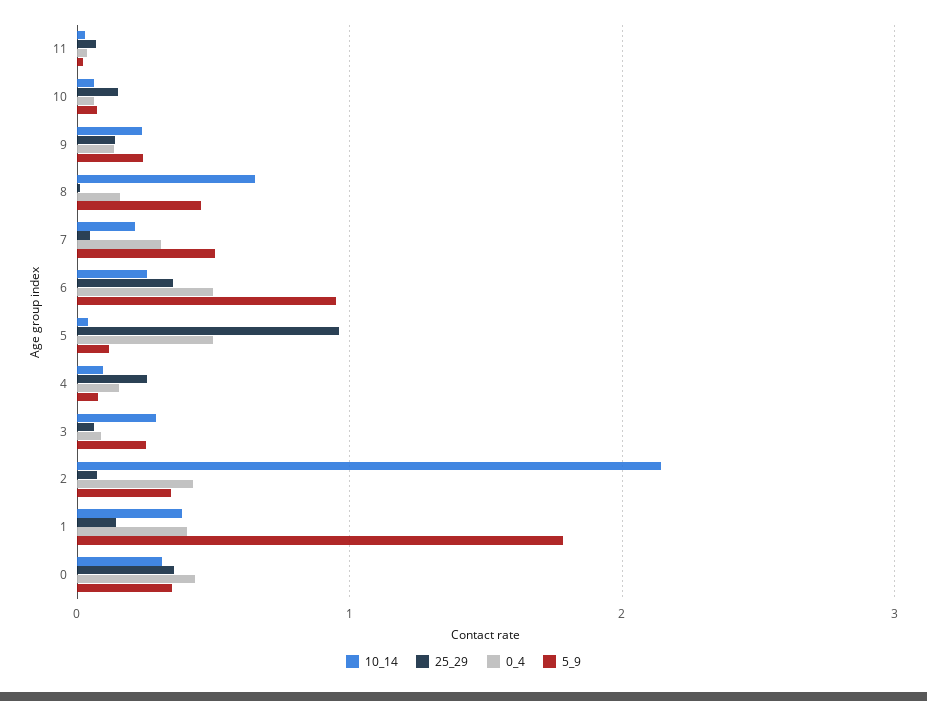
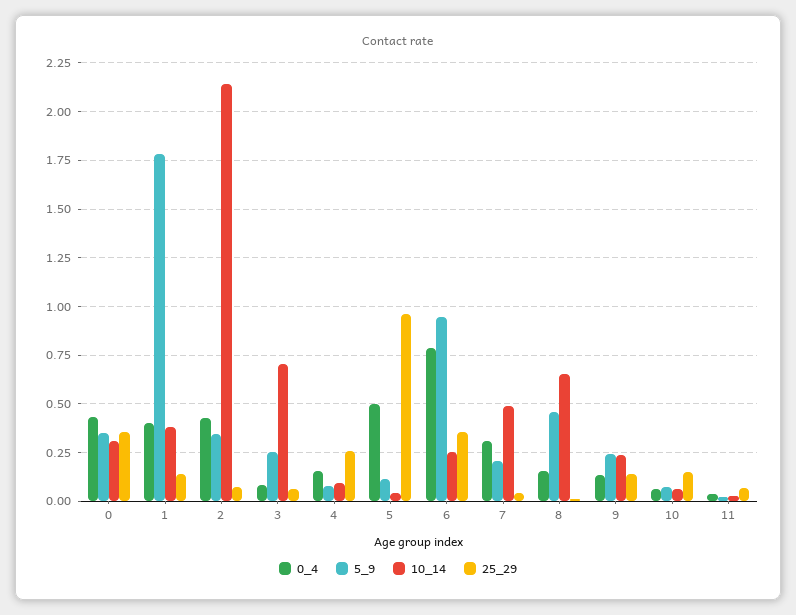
10_14, 7: 0.2 -> 0.5
5_9, 7: 0.5 -> 0.2
0_4, 6: 0.5 -> 0.8
10_14, 3: 0.3 -> 0.7

